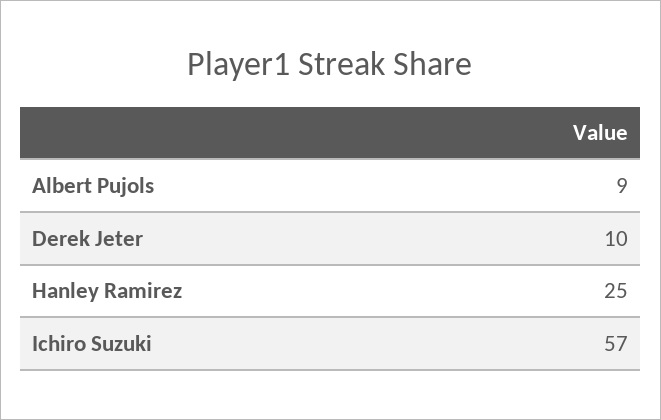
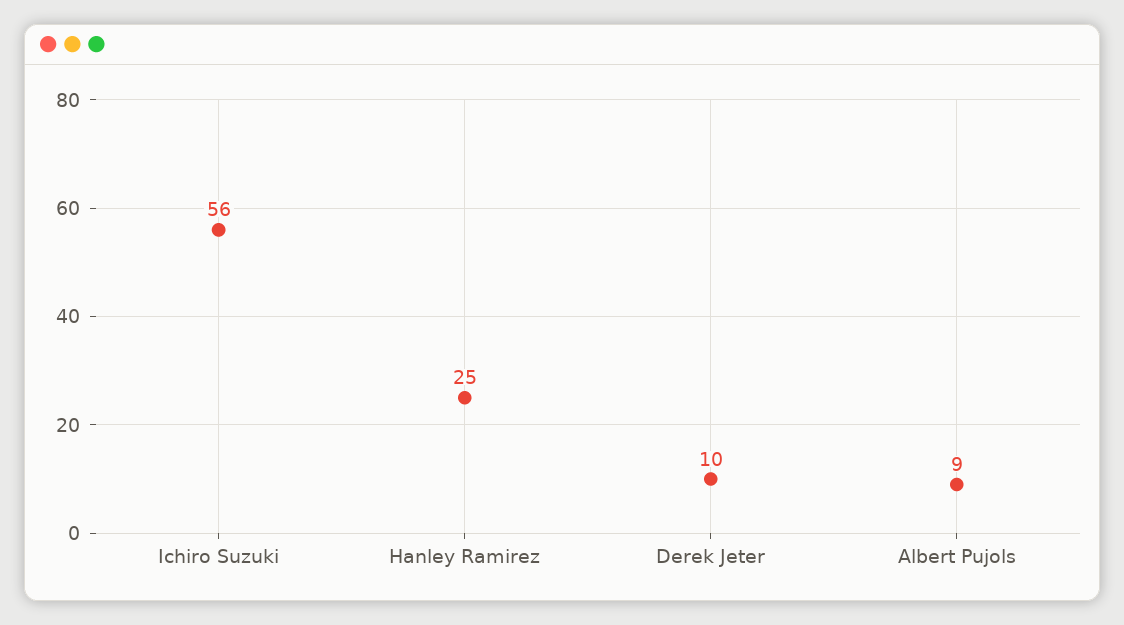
Ichiro Suzuki: 57 -> 56

